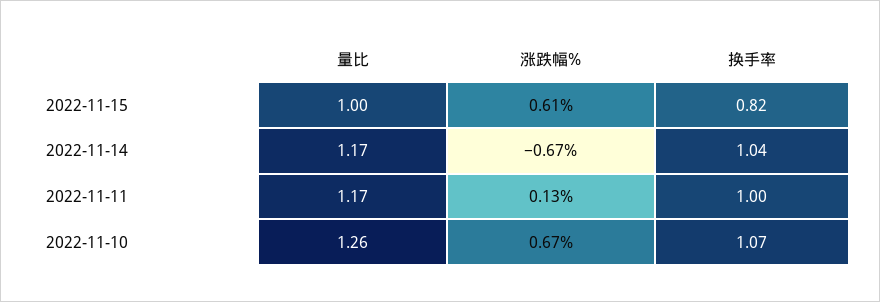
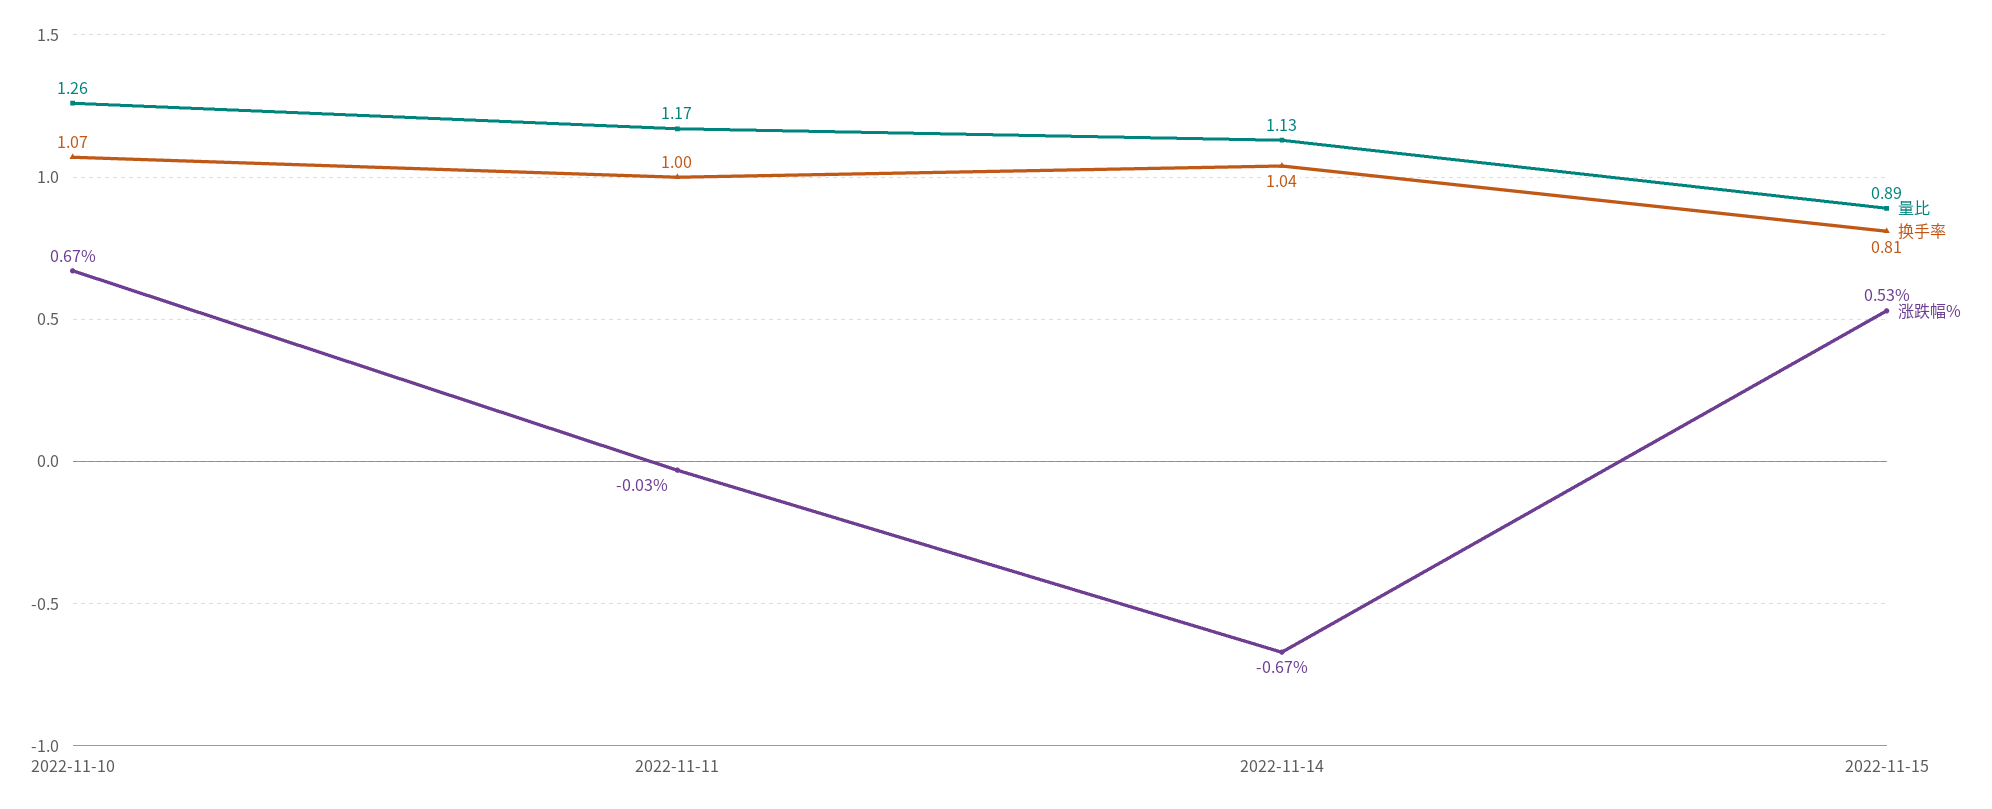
量比, 2022-11-15: 1 -> 0.89
涨跌幅%, 2022-11-15: 0.61 -> 0.53
换手率, 2022-11-15: 0.82 -> 0.81
量比, 2022-11-14: 1.17 -> 1.13
涨跌幅%, 2022-11-11: 0.13 -> -0.03

